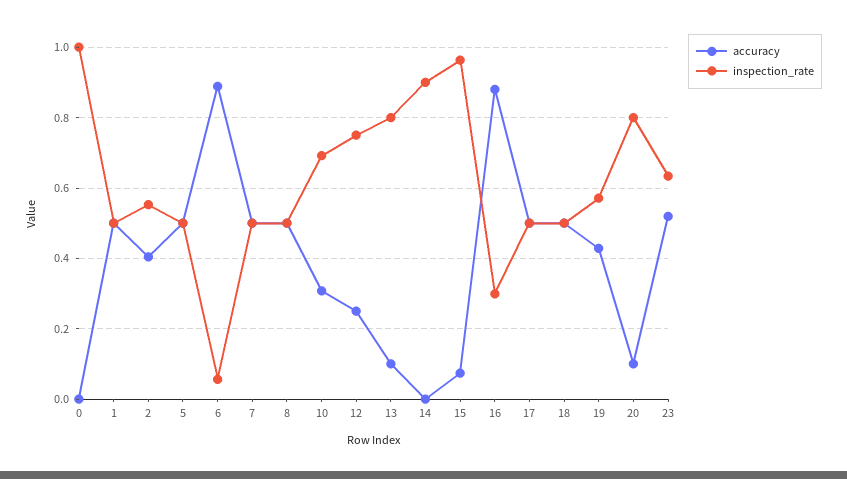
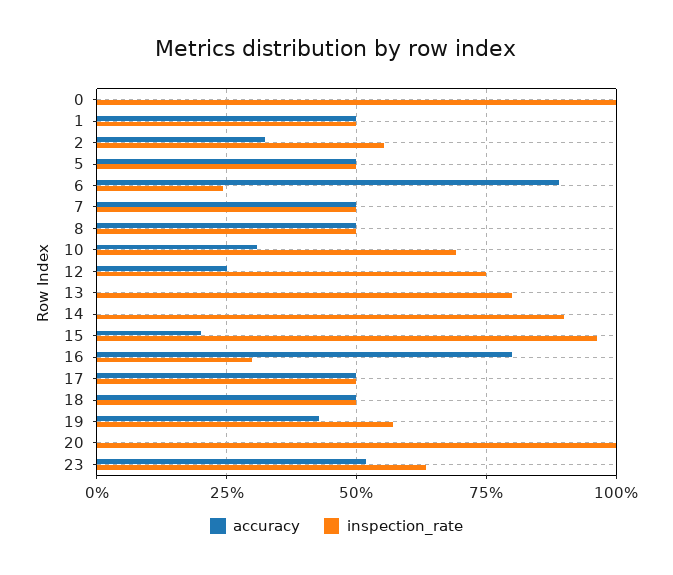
accuracy, 2: 0.4 -> 0.325
inspection_rate, 6: 0.06 -> 0.25
accuracy, 13: 0.1 -> 0
accuracy, 15: 0.08 -> 0.2
accuracy, 16: 0.88 -> 0.8
accuracy, 20: 0.1 -> 0
inspection_rate, 20: 0.8 -> 1

